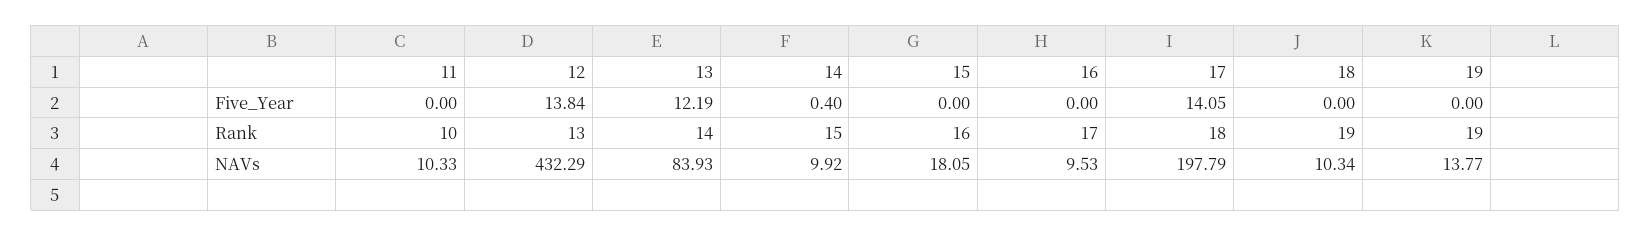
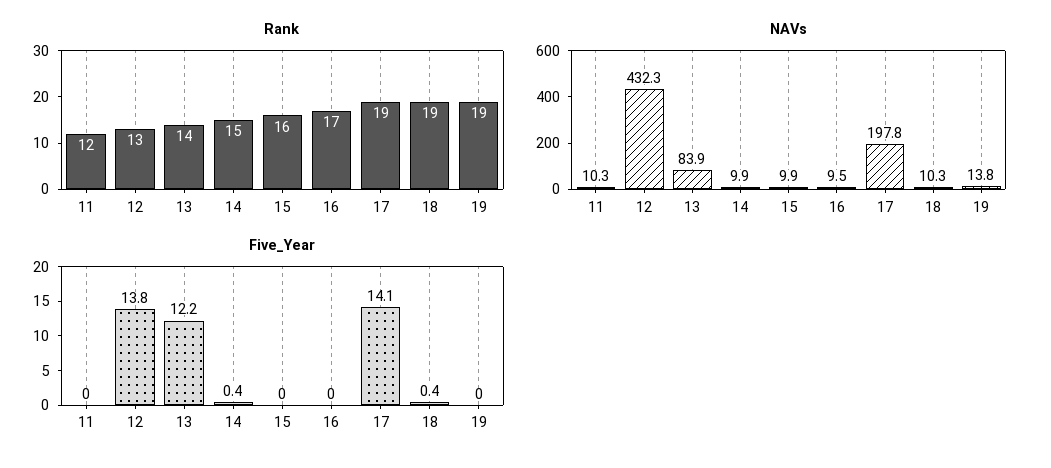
Five_Year, 18: 0 -> 0.4
Rank, 11: 10 -> 12
Rank, 17: 18 -> 19
NAVs, 15: 18.05 -> 9.9

